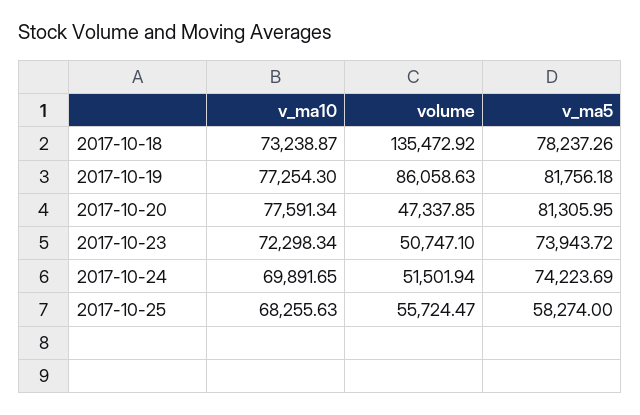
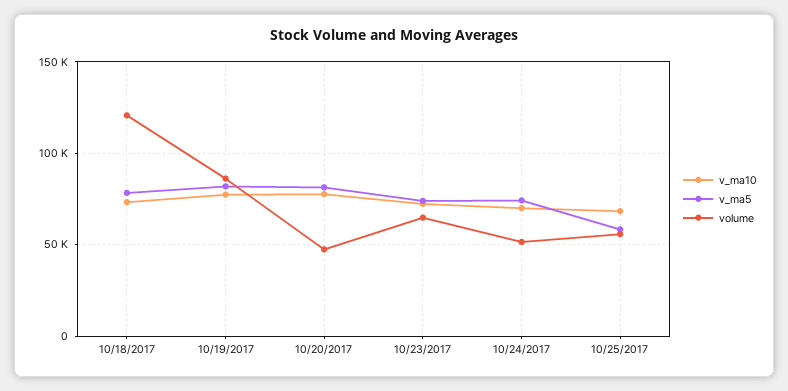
volume, 2017-10-18: 135472.92 -> 120000
volume, 2017-10-23: 50747.1 -> 65000

